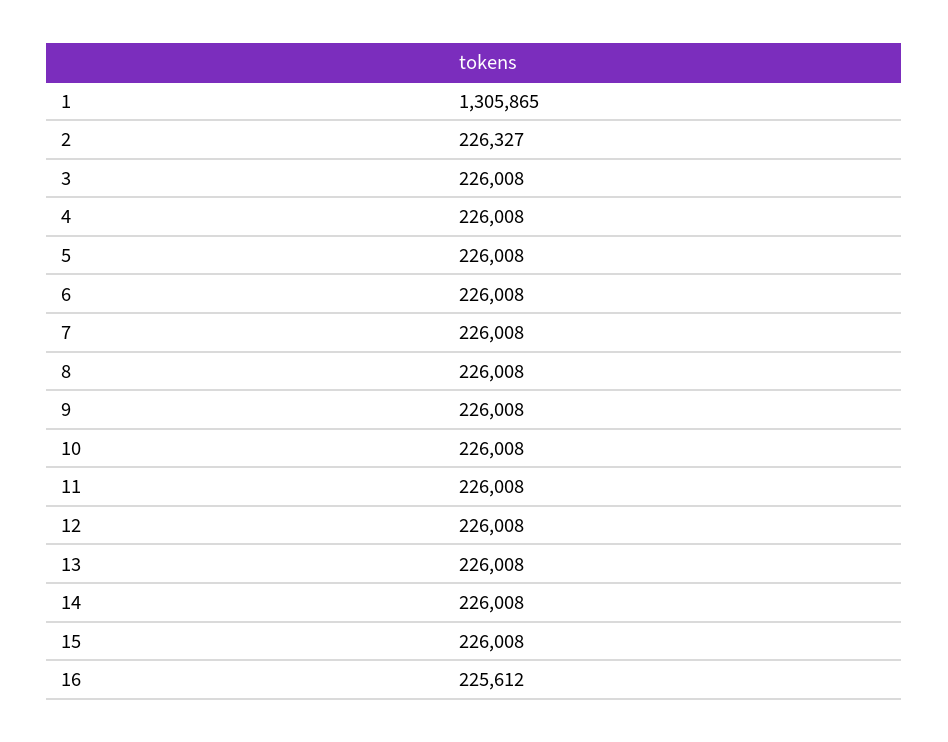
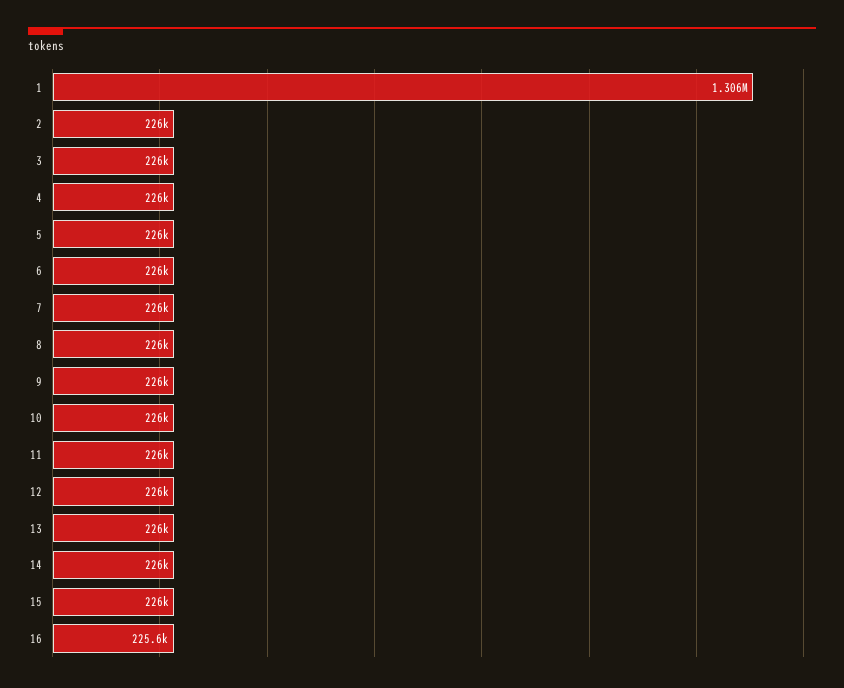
2: 226327 -> 226000

